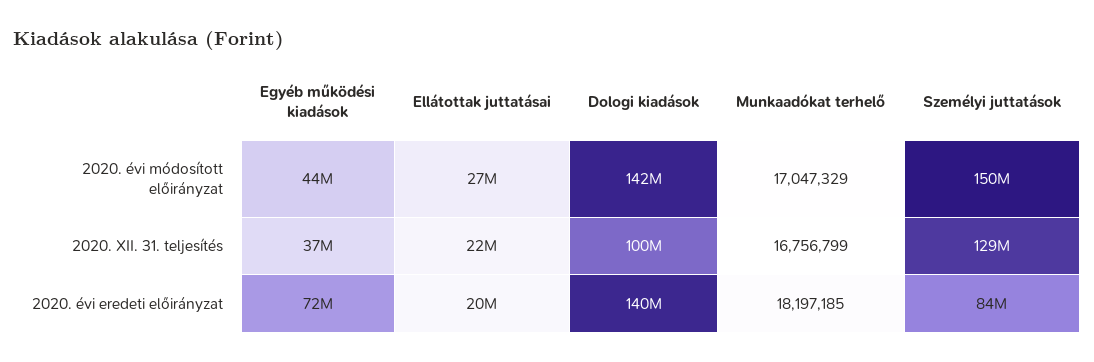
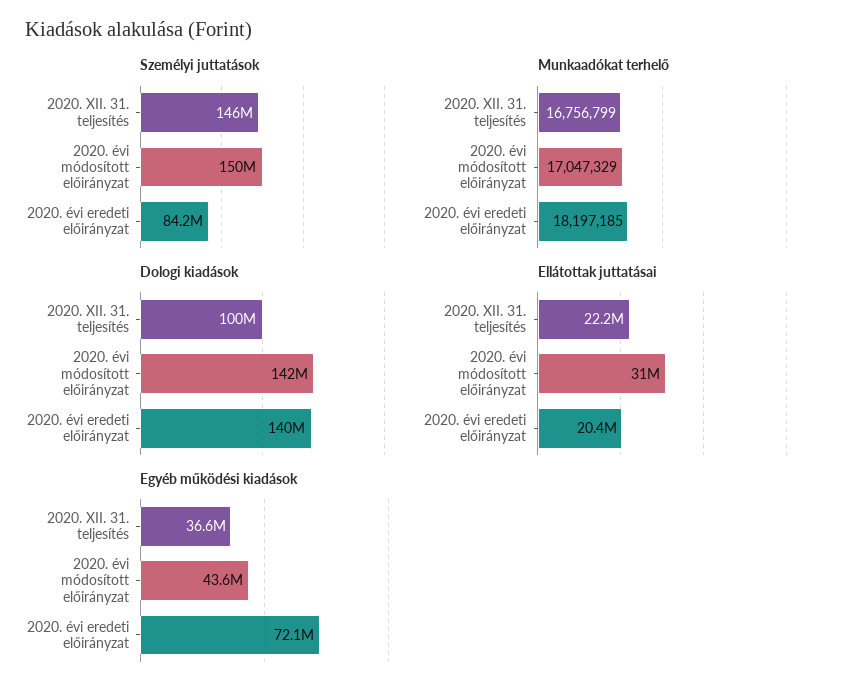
Ellátottak juttatásai, 2020. évi módosított előirányzat: 27000000 -> 31000000
Személyi juttatások, 2020. XII. 31. teljesítés: 129000000 -> 146000000

